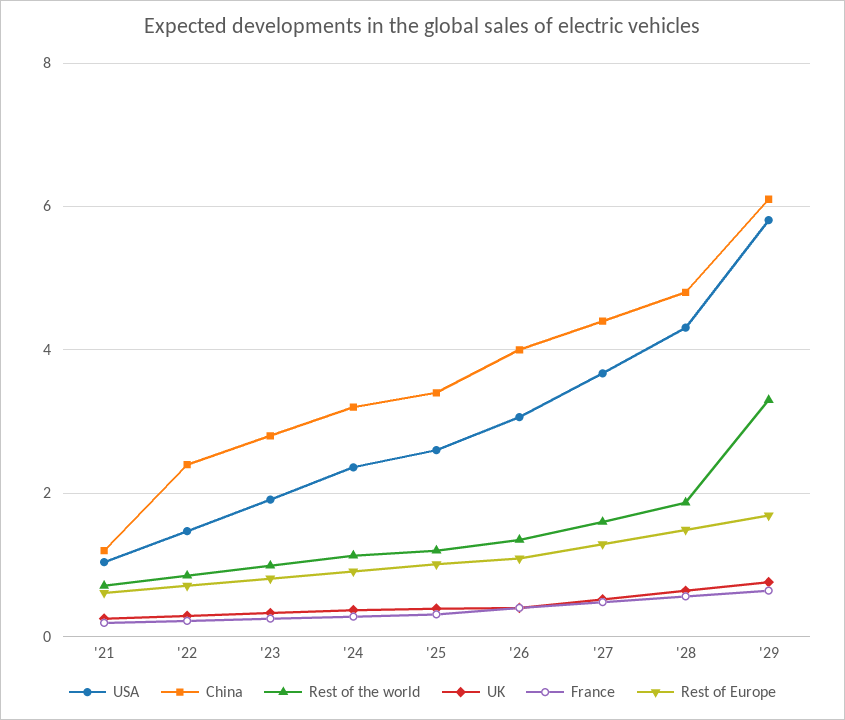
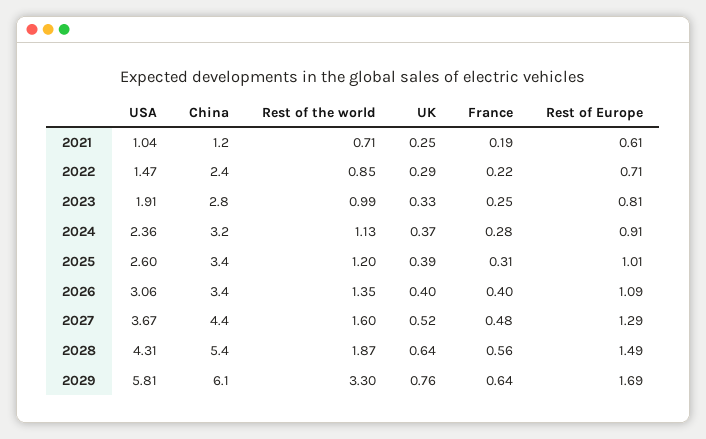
China, '26: 4 -> 3.4
China, '28: 4.8 -> 5.4

